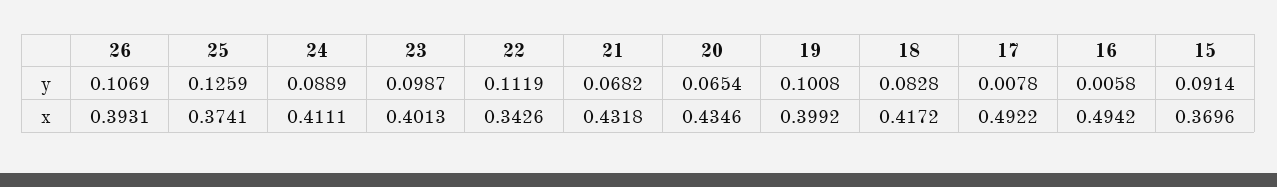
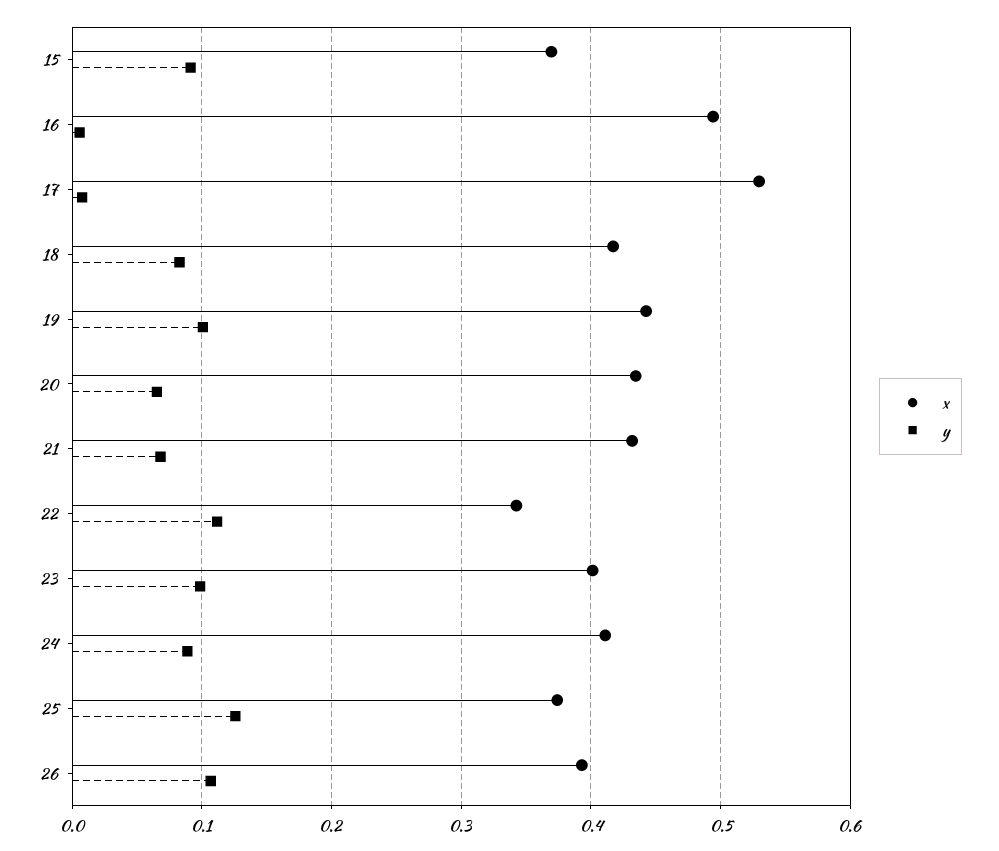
x, 19: 0.3992 -> 0.44
x, 17: 0.4922 -> 0.53

